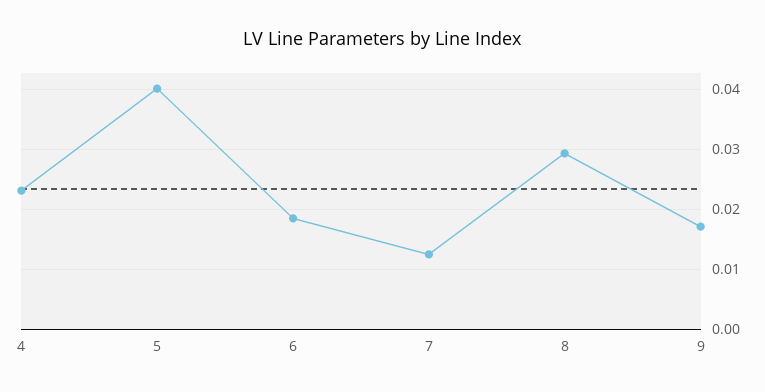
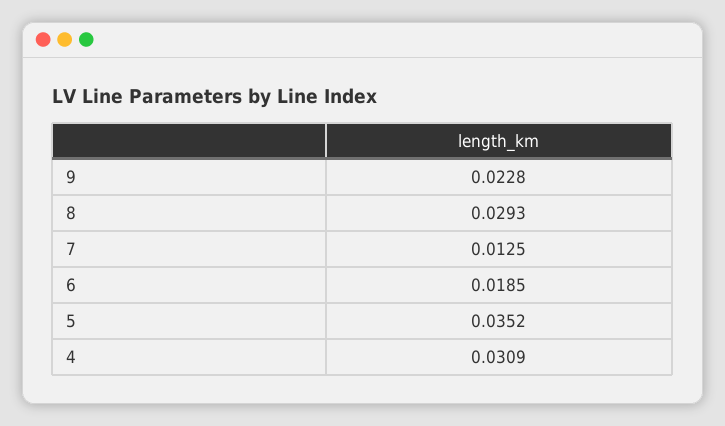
4: 0.023 -> 0.0309
5: 0.04 -> 0.0352
9: 0.017 -> 0.0228

